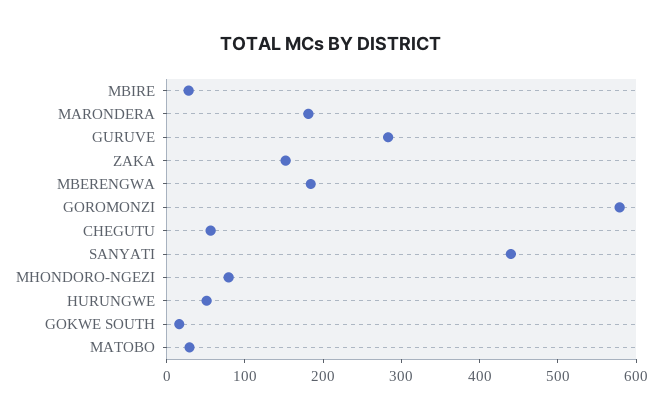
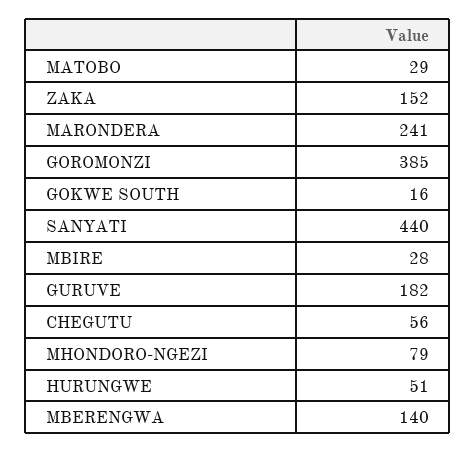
MARONDERA: 180 -> 241
GURUVE: 280 -> 182
MBERENGWA: 180 -> 140
GOROMONZI: 580 -> 385

